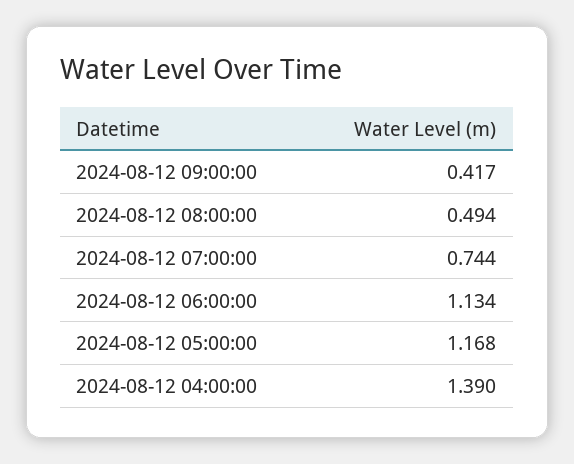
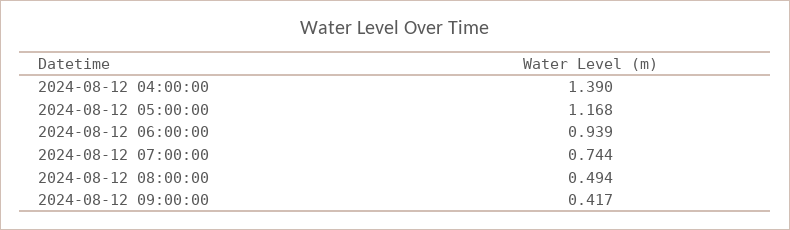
2024-08-12 06:00:00: 1.134 -> 0.939

